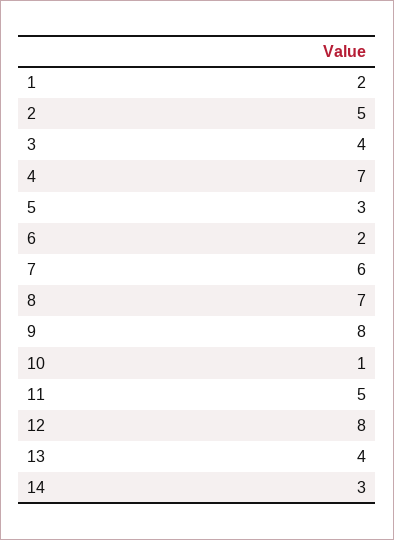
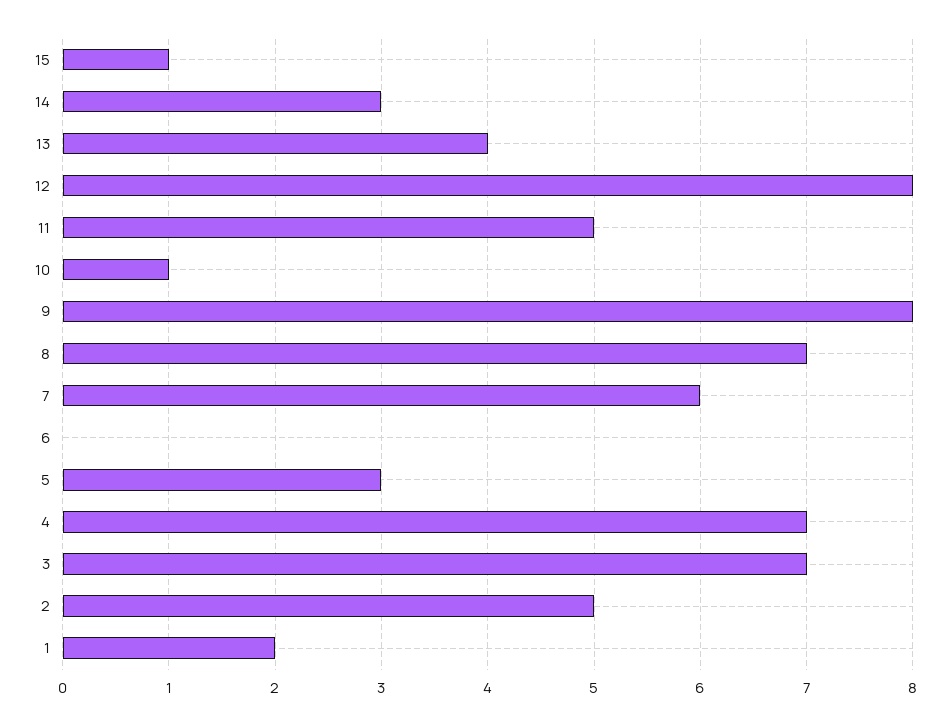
3: 4 -> 7
6: 2 -> 0
15: none -> 1

